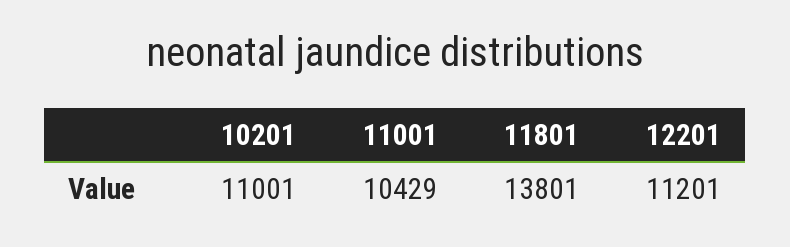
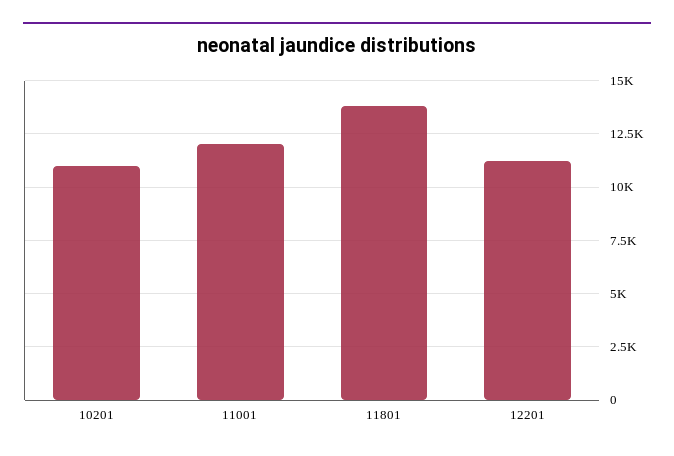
11001: 10429 -> 12000

